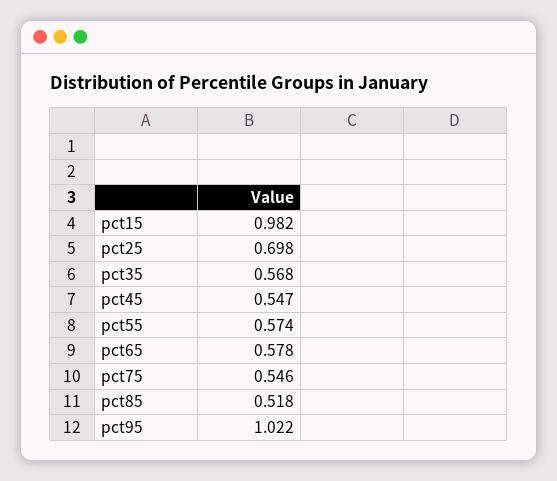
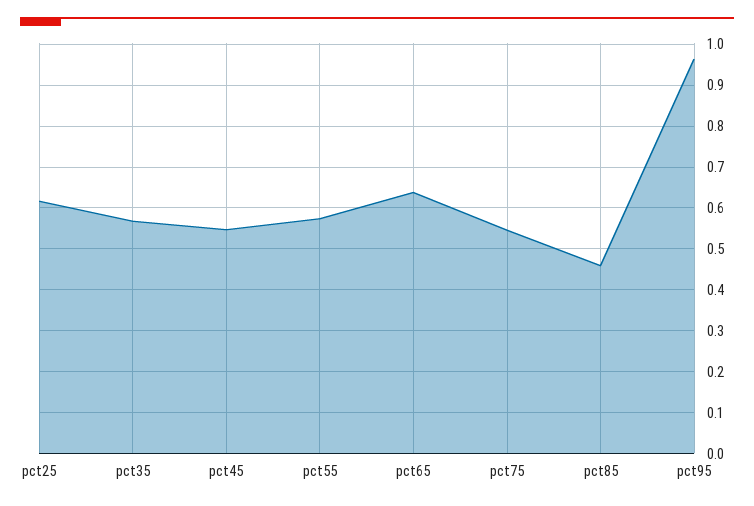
pct15: 0.982 -> none
pct25: 0.698 -> 0.62
pct65: 0.578 -> 0.64
pct85: 0.518 -> 0.46
pct95: 1.022 -> 0.96

